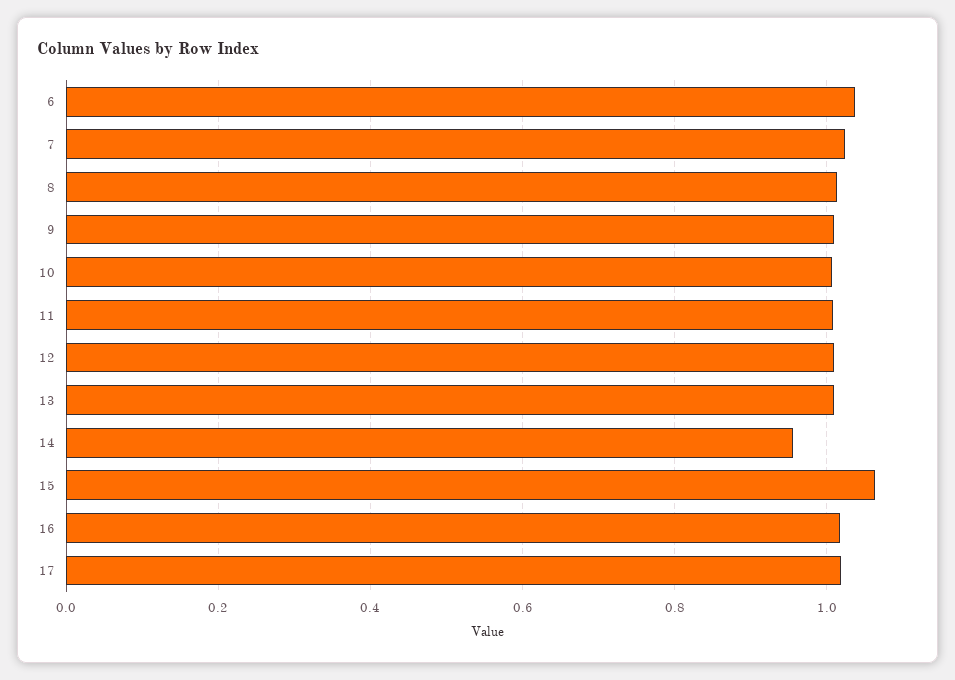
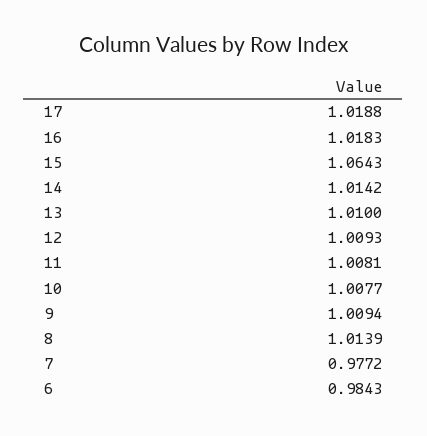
6: 1.04 -> 0.9843
7: 1.02 -> 0.9772
14: 0.96 -> 1.0142

